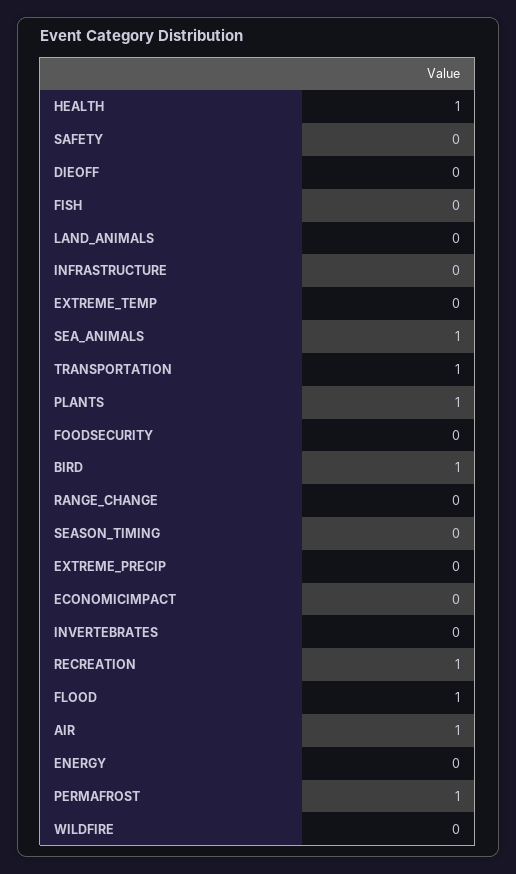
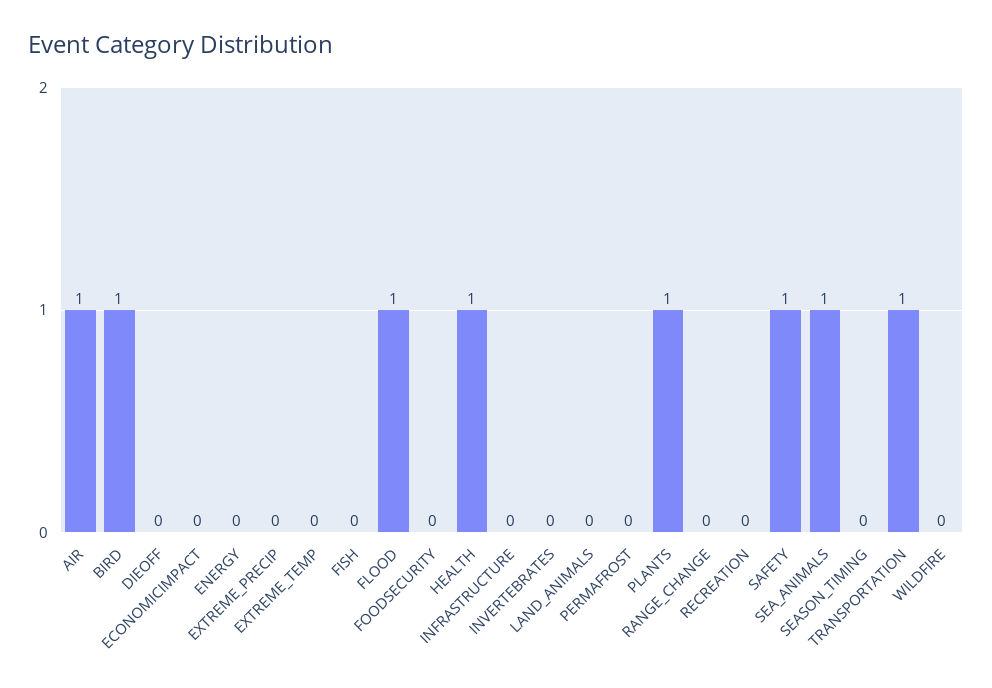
SAFETY: 0 -> 1
RECREATION: 1 -> 0
PERMAFROST: 1 -> 0

